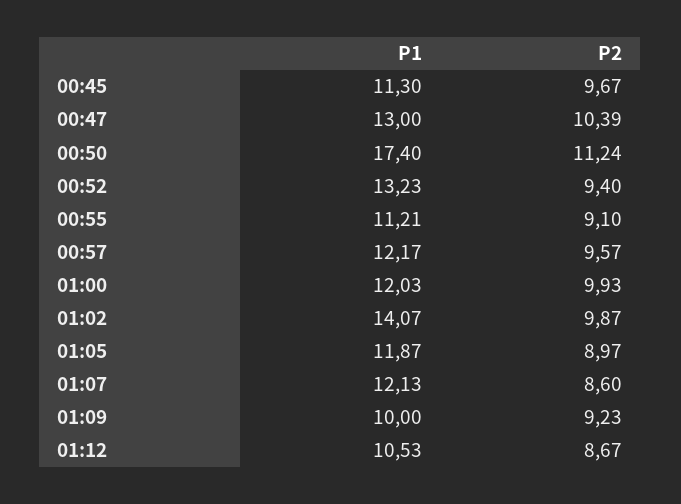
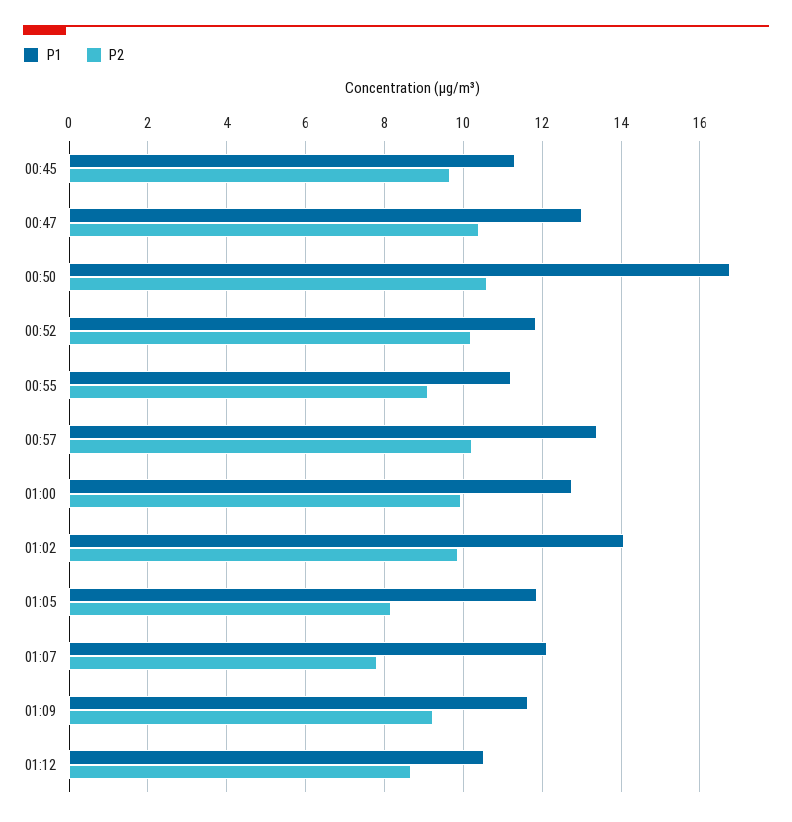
P1, 00:50: 17.4 -> 16.8
P2, 00:50: 11.24 -> 10.6
P1, 00:52: 13.23 -> 11.8
P2, 00:52: 9.4 -> 10.2
P1, 00:57: 12.17 -> 13.4
P2, 00:57: 9.57 -> 10.2
P1, 01:00: 12.03 -> 12.8
P2, 01:05: 8.97 -> 8.2
P2, 01:07: 8.6 -> 7.8
P1, 01:09: 10 -> 11.6

